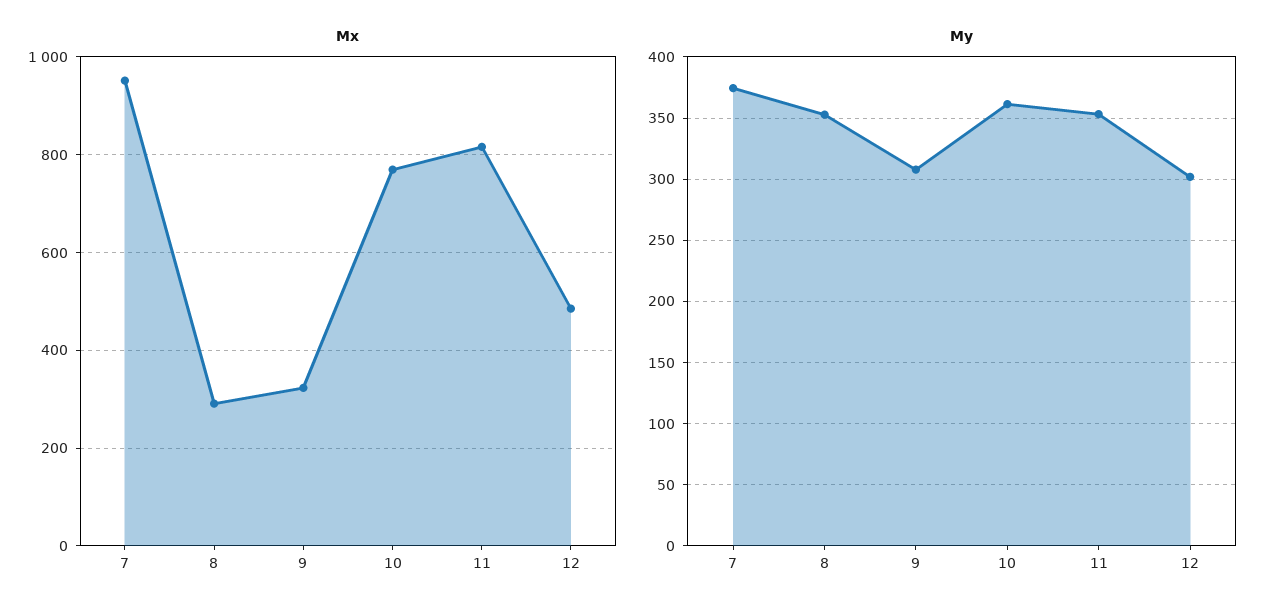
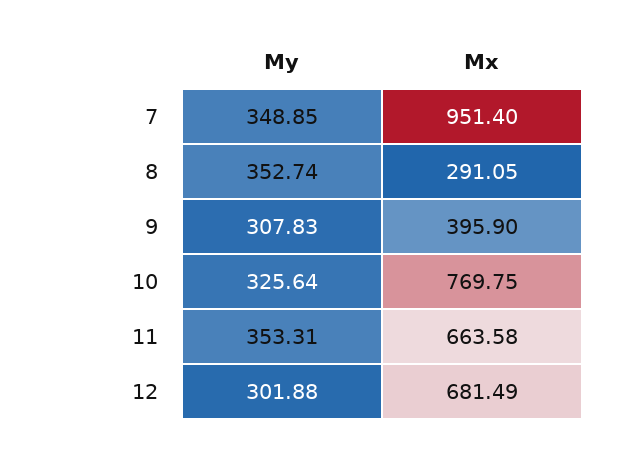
Mx, 9: 320 -> 395.9
Mx, 11: 820 -> 663.58
Mx, 12: 480 -> 681.49
My, 7: 375 -> 348.85
My, 10: 360 -> 325.64

